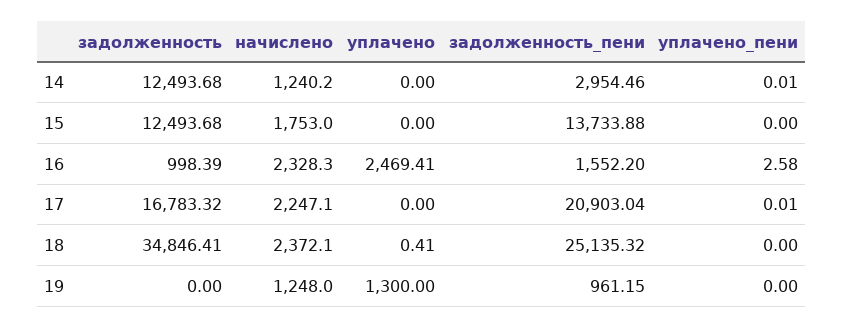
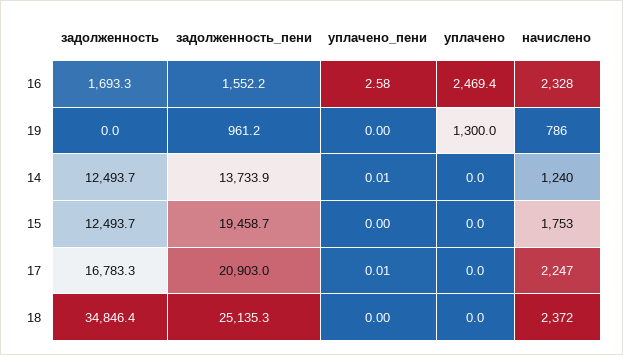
задолженность_пени, 14: 2954.46 -> 13733.9
задолженность_пени, 15: 13733.88 -> 19458.7
задолженность, 16: 998.39 -> 1693.3
уплачено, 18: 0.41 -> 0
начислено, 19: 1248 -> 786

